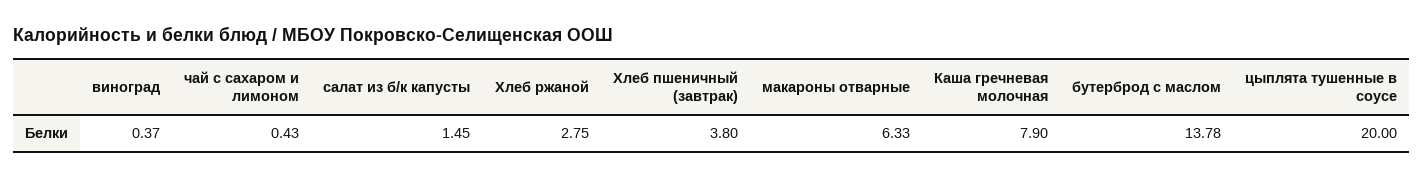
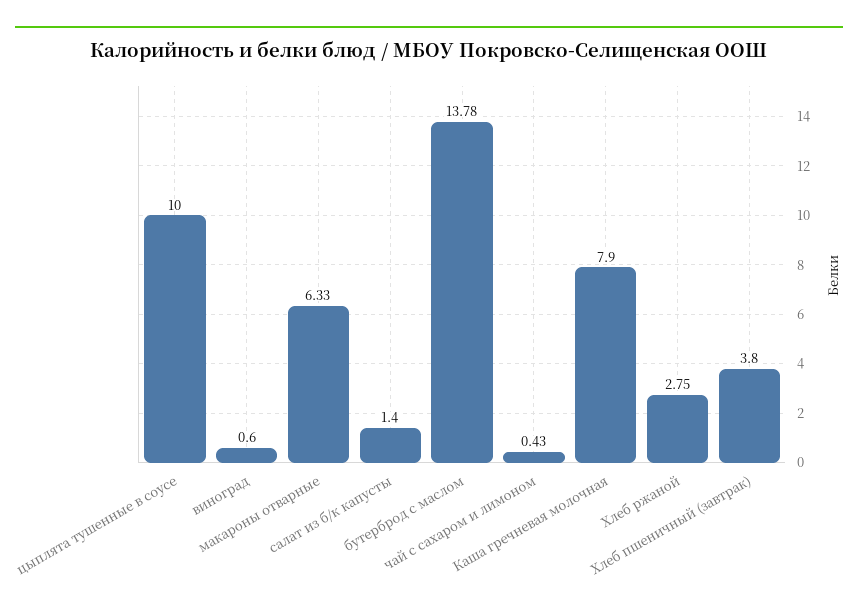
виноград: 0.37 -> 0.6
салат из б/к капусты: 1.45 -> 1.4
цыплята тушенные в соусе: 20 -> 10

